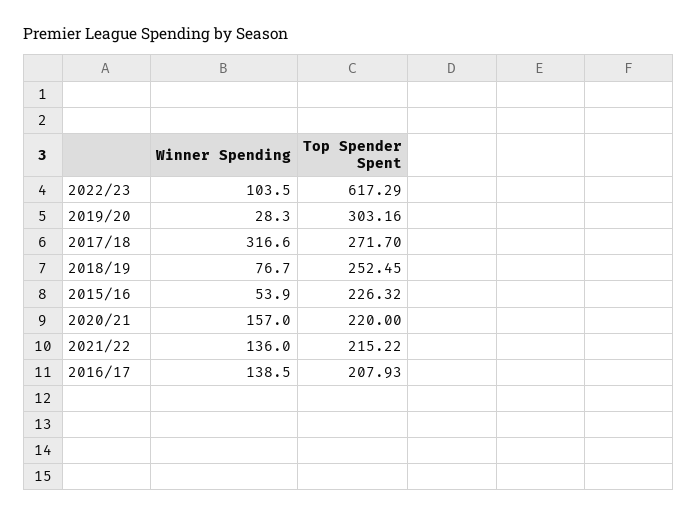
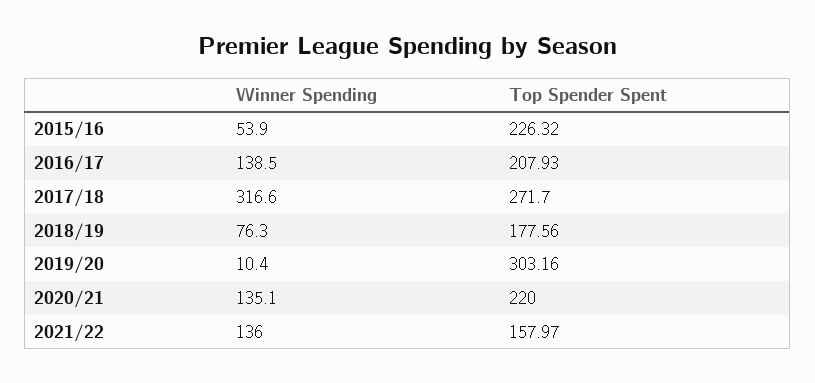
Winner Spending, 2022/23: 103.5 -> none
Top Spender Spent, 2022/23: 617.29 -> none
Winner Spending, 2019/20: 28.3 -> 10.4
Winner Spending, 2018/19: 76.7 -> 76.3
Top Spender Spent, 2018/19: 252.45 -> 177.56
Winner Spending, 2020/21: 157 -> 135.1
Top Spender Spent, 2021/22: 215.22 -> 157.97

